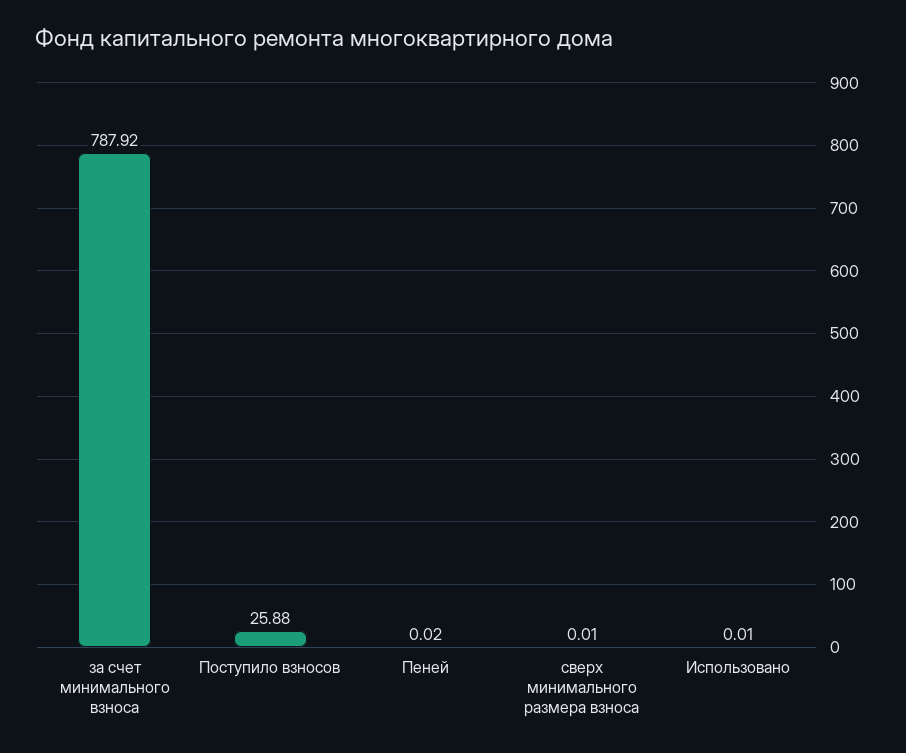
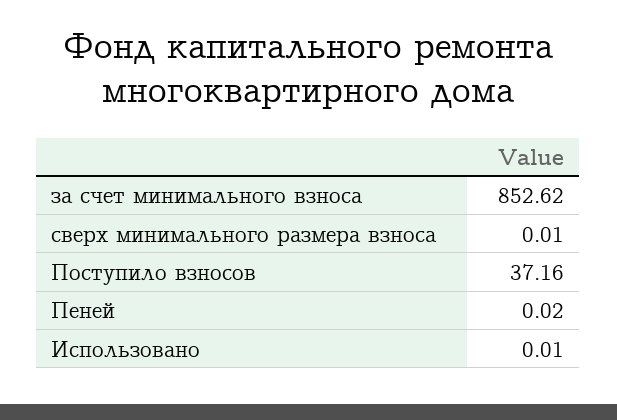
за счет минимального взноса: 787.92 -> 852.62
Поступило взносов: 25.88 -> 37.16

